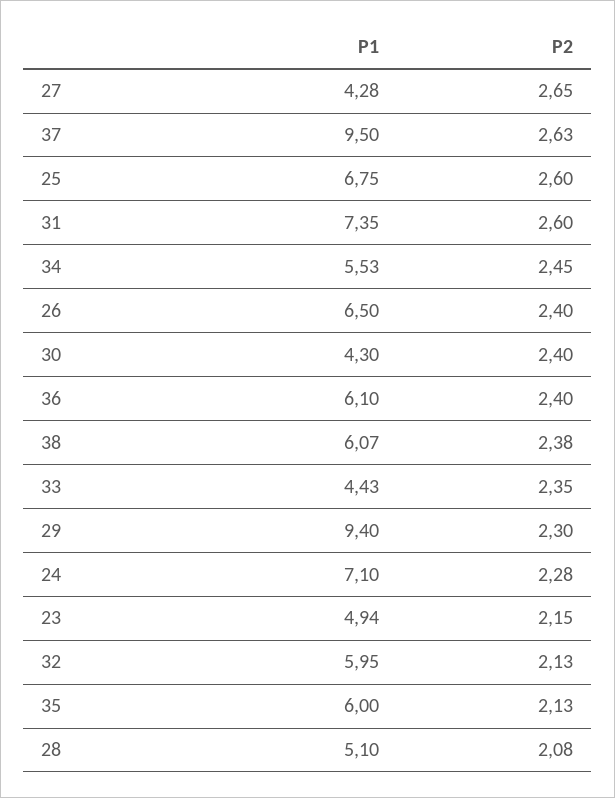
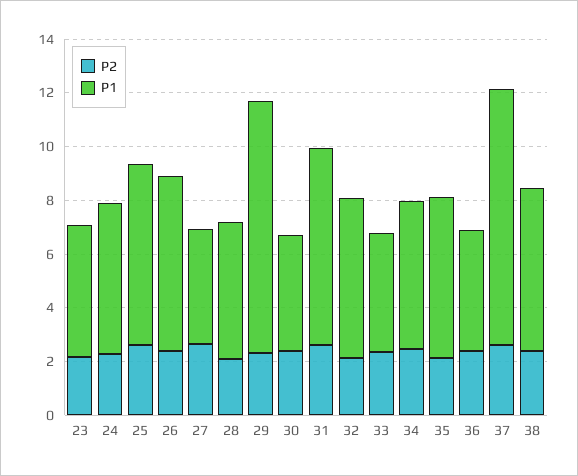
P1, 36: 6.1 -> 4.5
P1, 24: 7.1 -> 5.5

